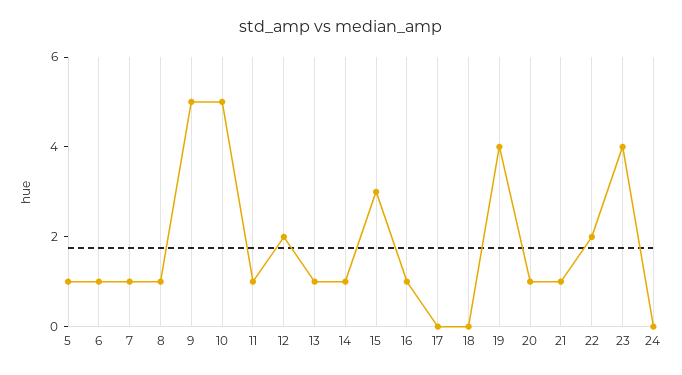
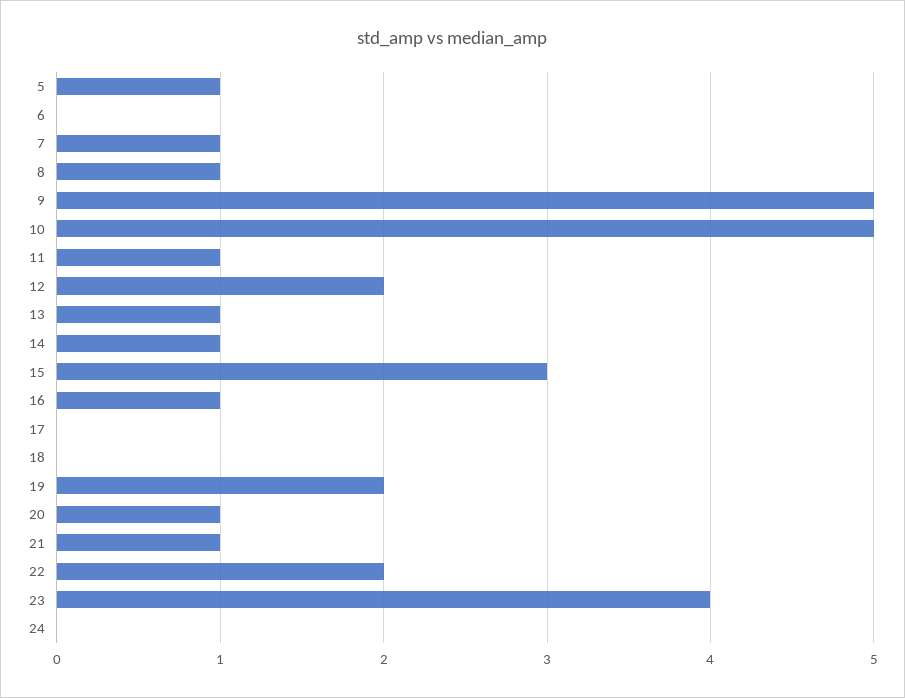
6: 1 -> 0
19: 4 -> 2

